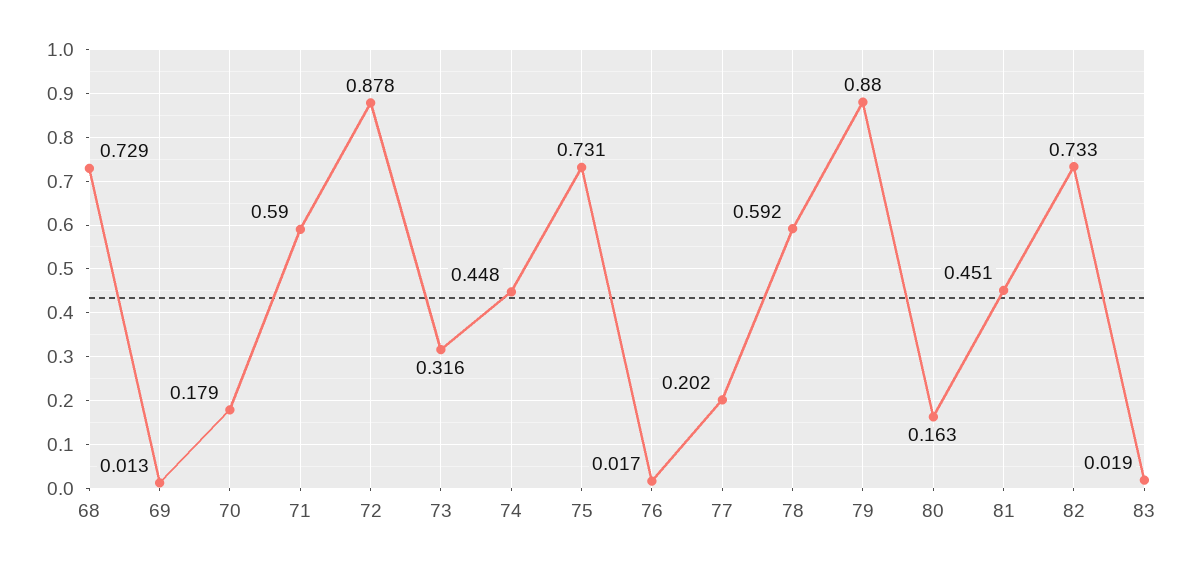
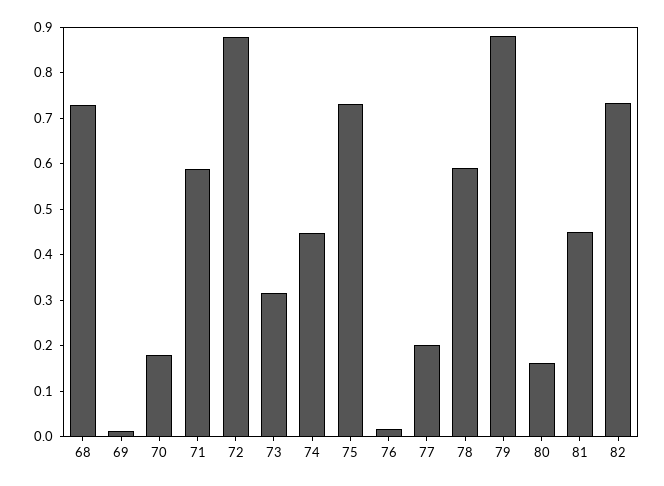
83: 0.019 -> none

